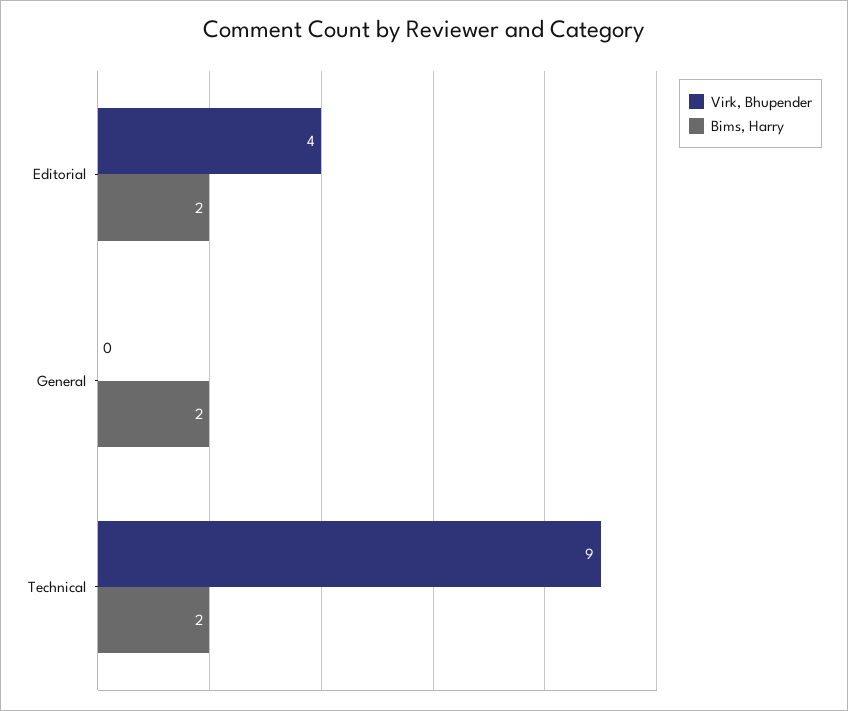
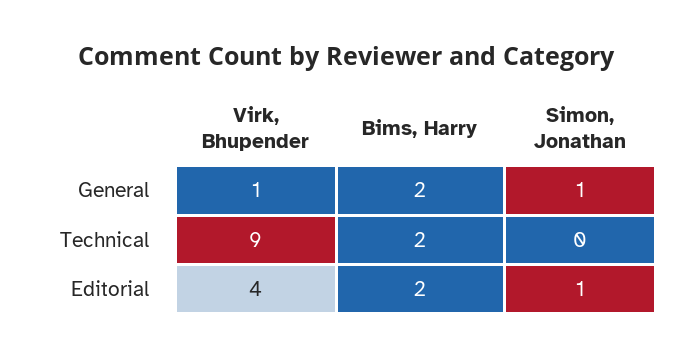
Virk, Bhupender, General: 0 -> 1
Simon, Jonathan, General: none -> 1
Simon, Jonathan, Technical: none -> 0
Simon, Jonathan, Editorial: none -> 1

